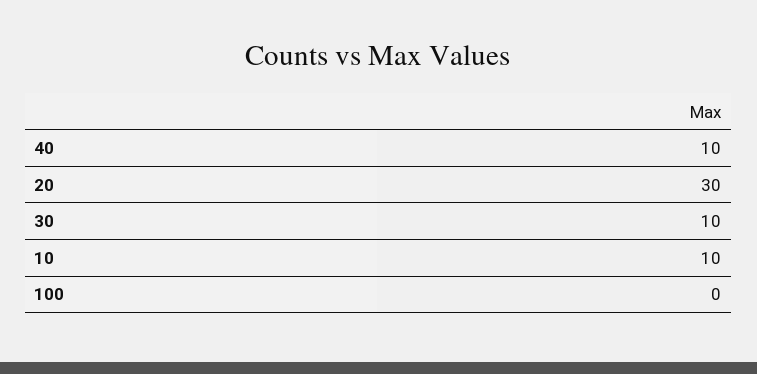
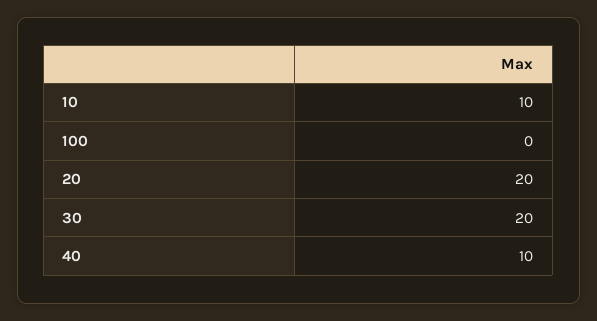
20: 30 -> 20
30: 10 -> 20

